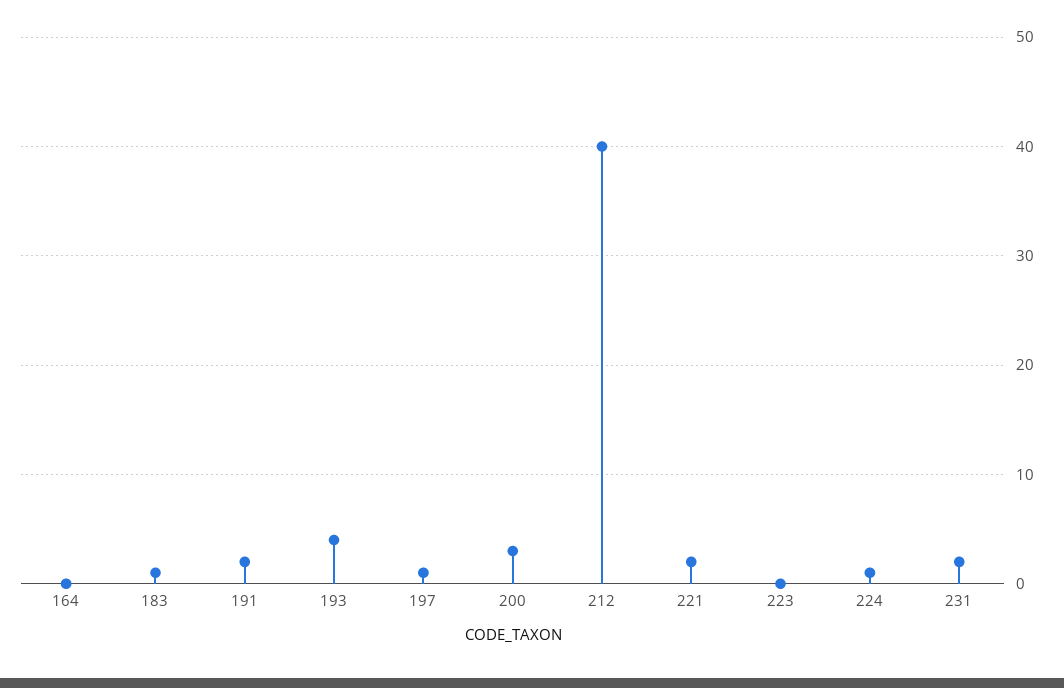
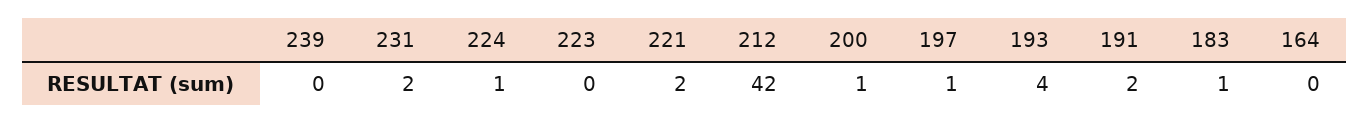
200: 3 -> 1
212: 40 -> 42
239: none -> 0

